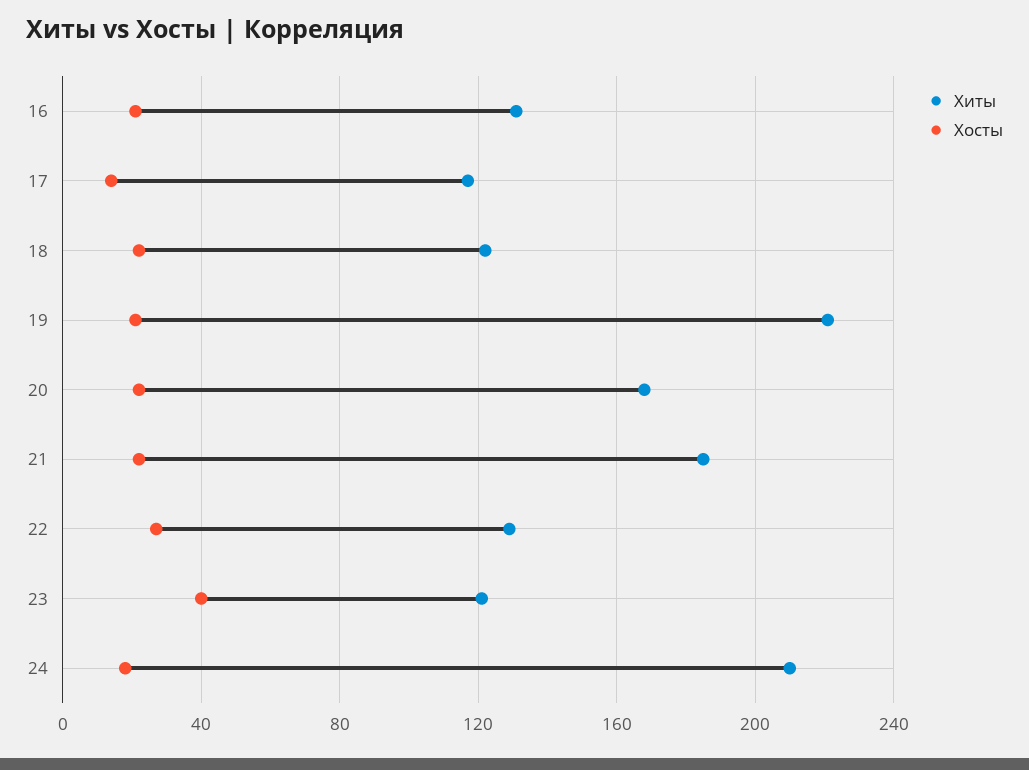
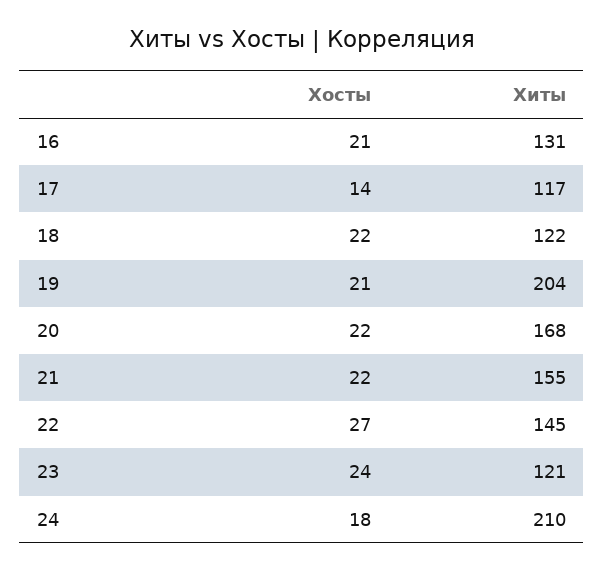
Хиты, 19: 220 -> 204
Хиты, 21: 185 -> 155
Хиты, 22: 130 -> 145
Хосты, 23: 40 -> 24

